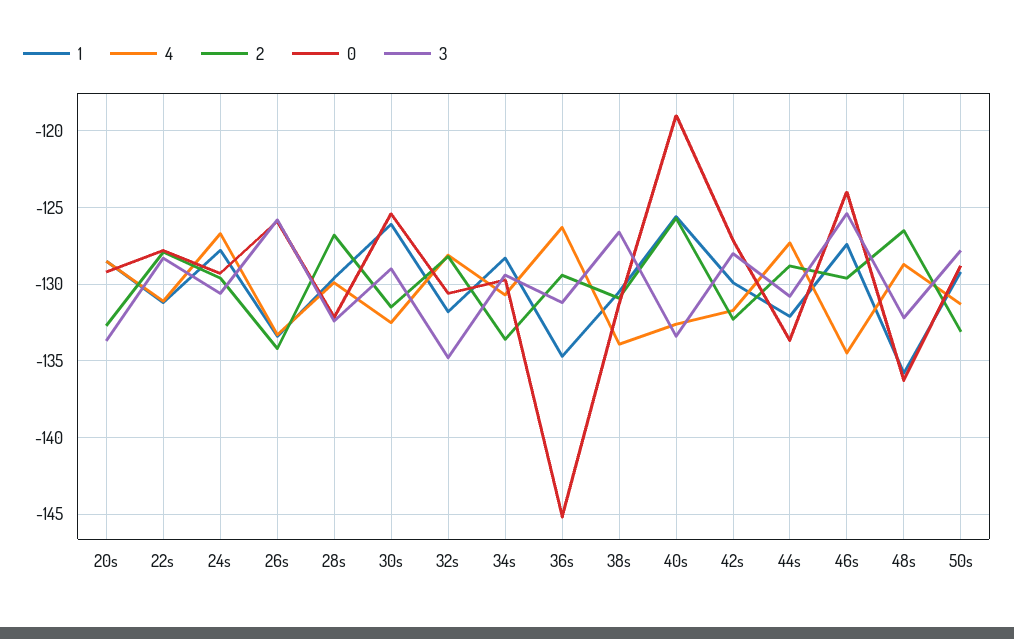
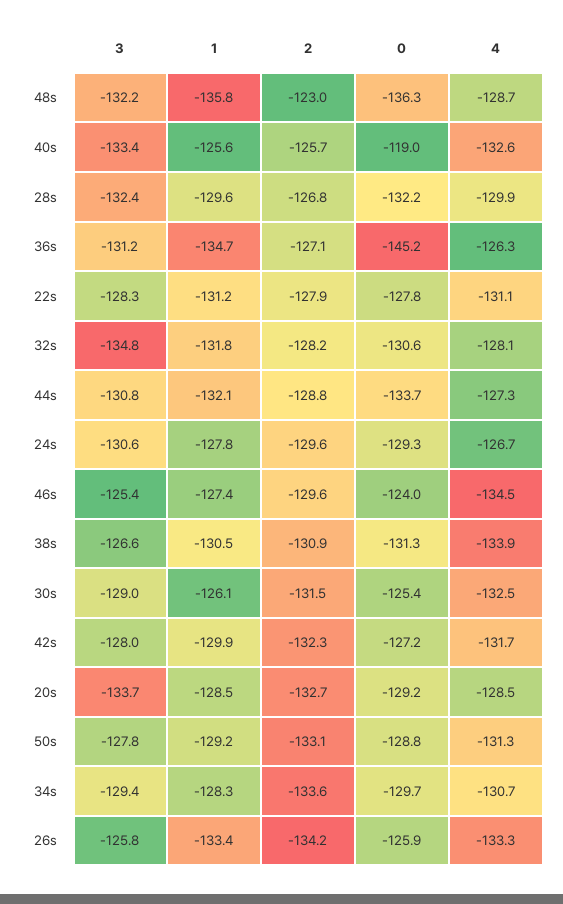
2, 36s: -129.5 -> -127.1
2, 48s: -126.5 -> -123

